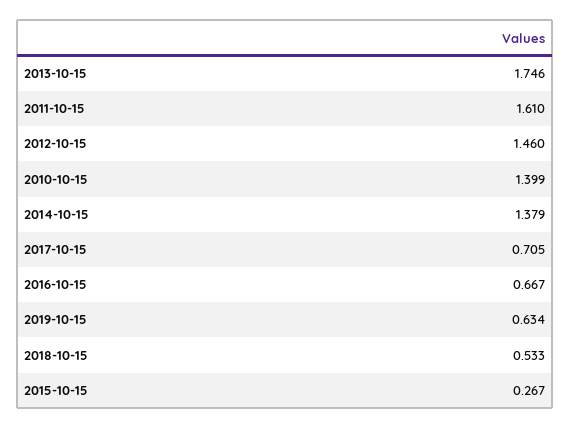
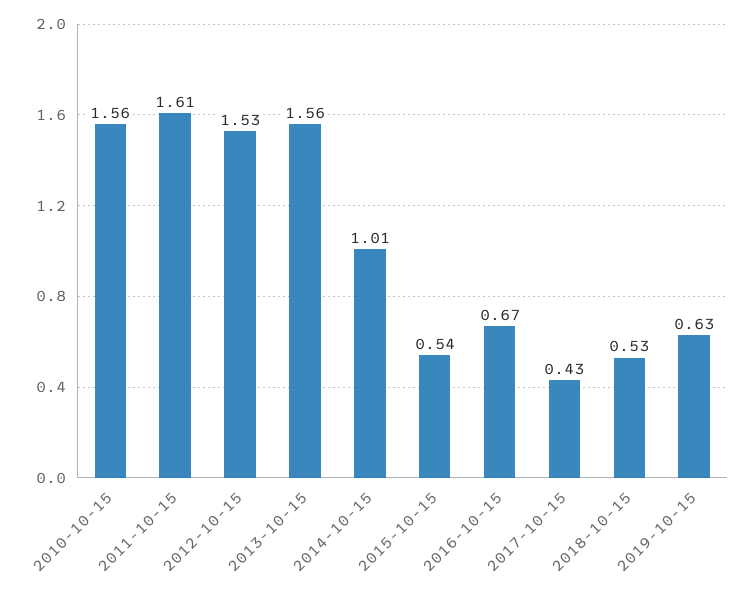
2013-10-15: 1.746 -> 1.56
2012-10-15: 1.46 -> 1.53
2010-10-15: 1.399 -> 1.56
2014-10-15: 1.379 -> 1.01
2017-10-15: 0.705 -> 0.43
2015-10-15: 0.267 -> 0.54

